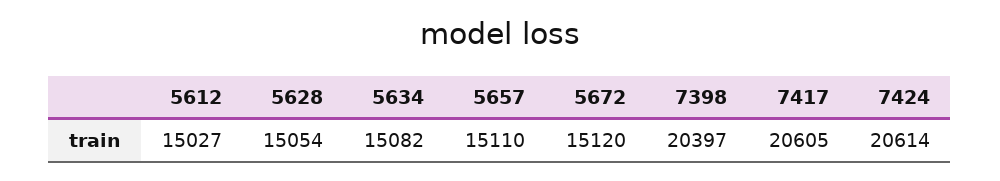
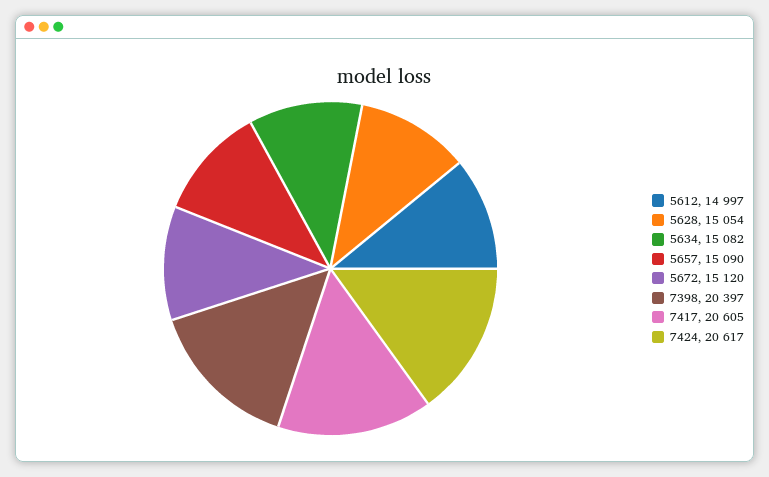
5612: 15027 -> 14997
5657: 15110 -> 15090
7424: 20614 -> 20617

